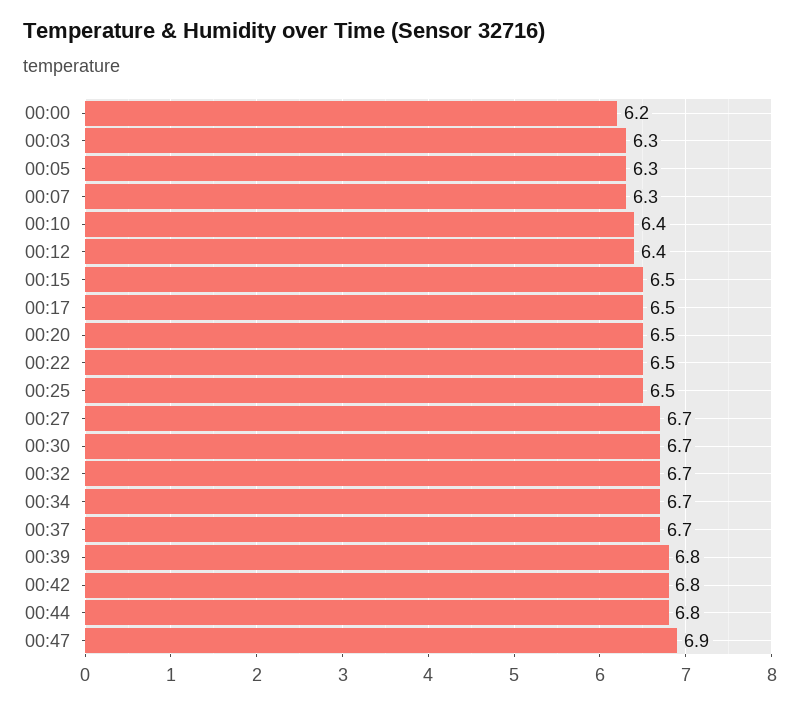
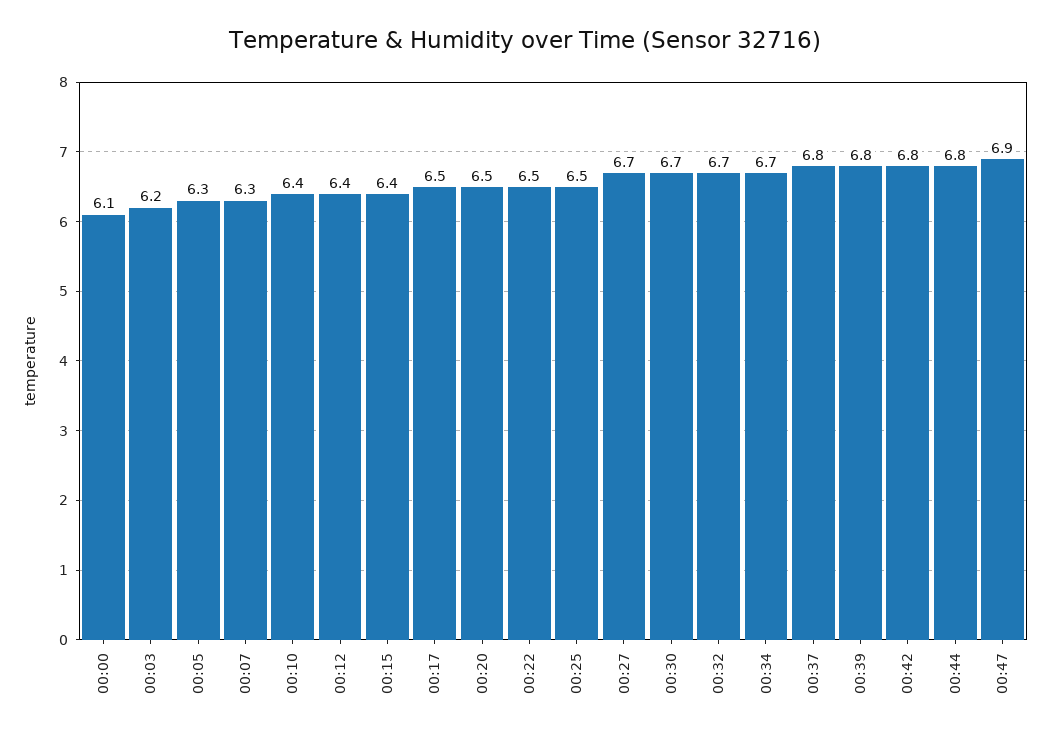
00:00: 6.2 -> 6.1
00:03: 6.3 -> 6.2
00:15: 6.5 -> 6.4
00:37: 6.7 -> 6.8

